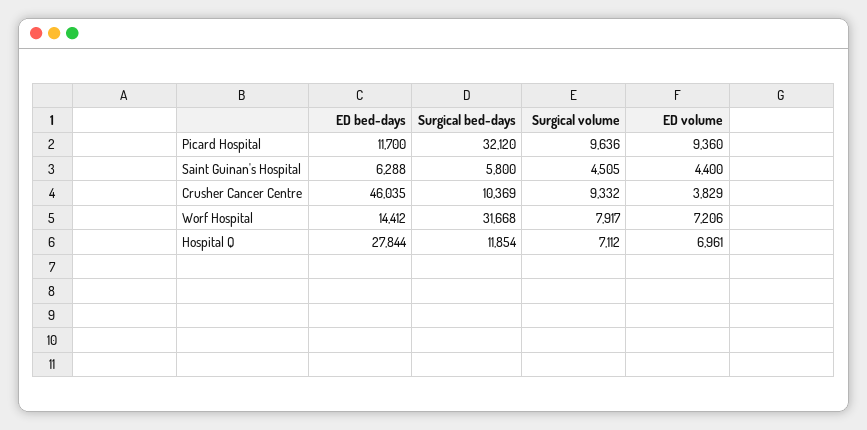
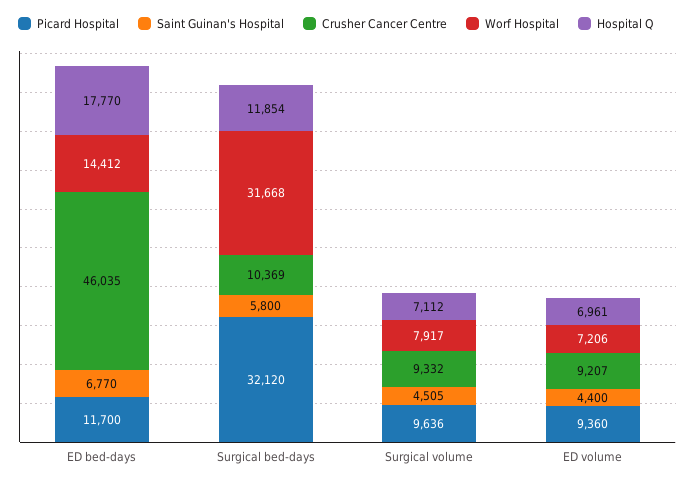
Saint Guinan's Hospital, ED bed-days: 6288 -> 6770
Crusher Cancer Centre, ED volume: 3829 -> 9207
Hospital Q, ED bed-days: 27844 -> 17770

